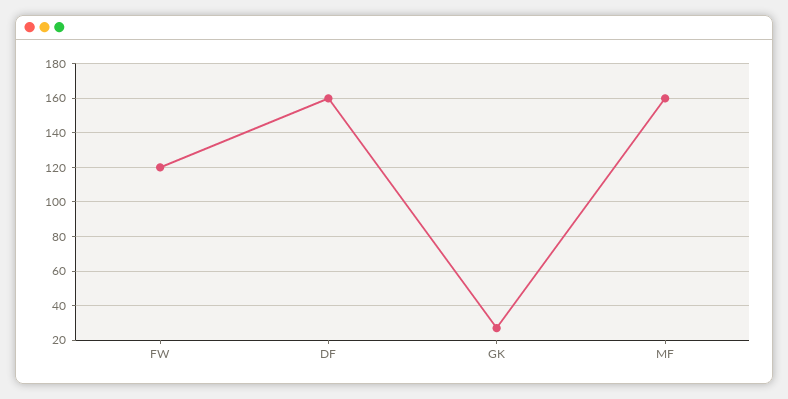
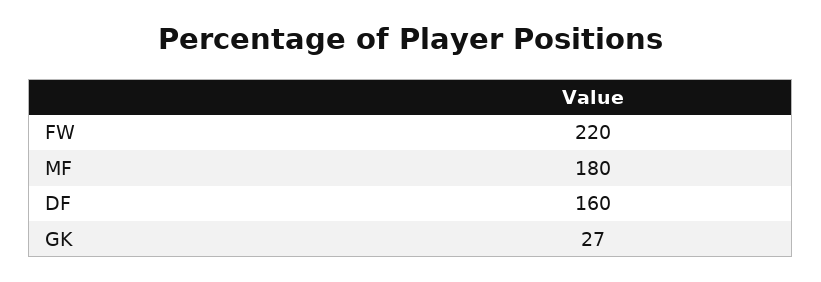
FW: 120 -> 220
MF: 160 -> 180

